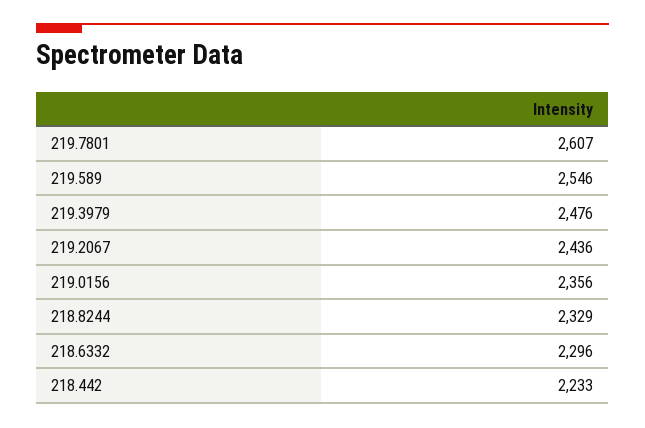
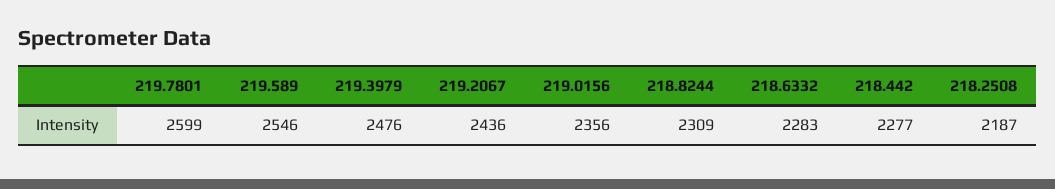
219.7801: 2607 -> 2599
218.8244: 2329 -> 2309
218.6332: 2296 -> 2283
218.442: 2233 -> 2277
218.2508: none -> 2187

